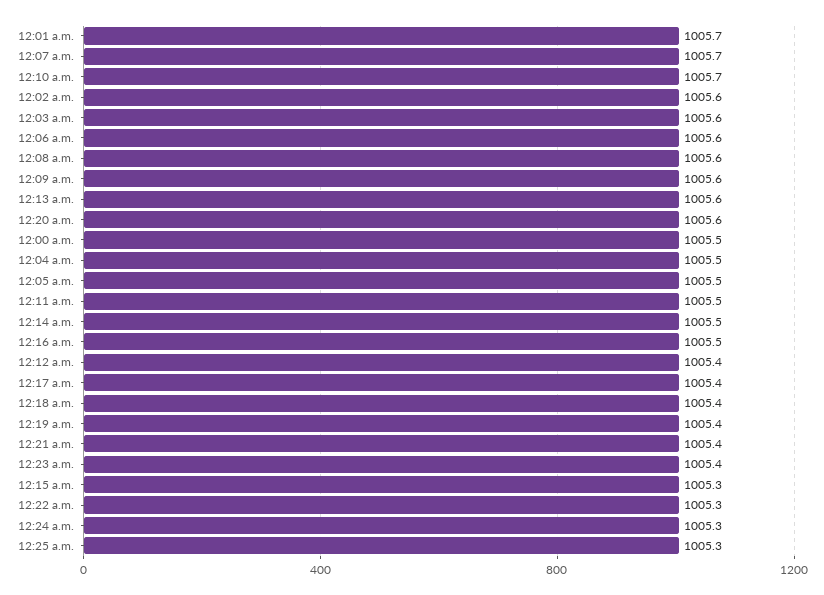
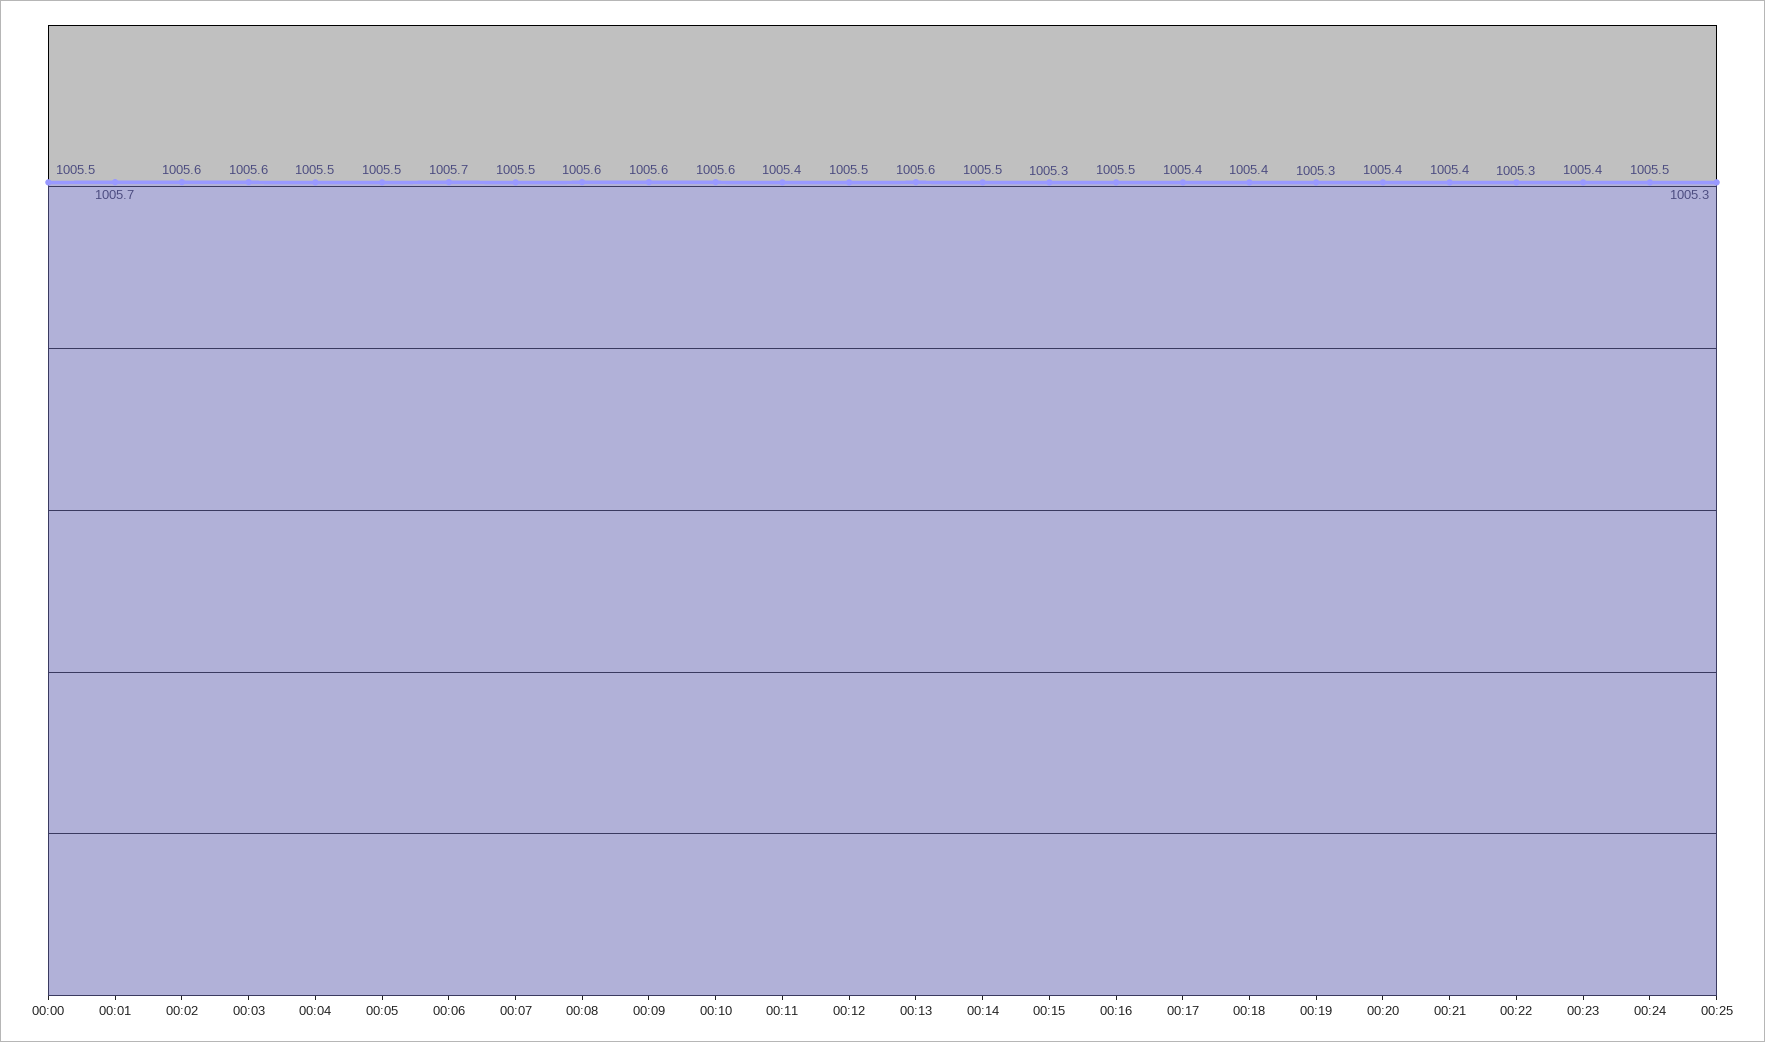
12:07 a.m.: 1005.7 -> 1005.5
12:10 a.m.: 1005.7 -> 1005.6
12:06 a.m.: 1005.6 -> 1005.7
12:20 a.m.: 1005.6 -> 1005.4
12:11 a.m.: 1005.5 -> 1005.4
12:12 a.m.: 1005.4 -> 1005.5
12:19 a.m.: 1005.4 -> 1005.3
12:24 a.m.: 1005.3 -> 1005.5

